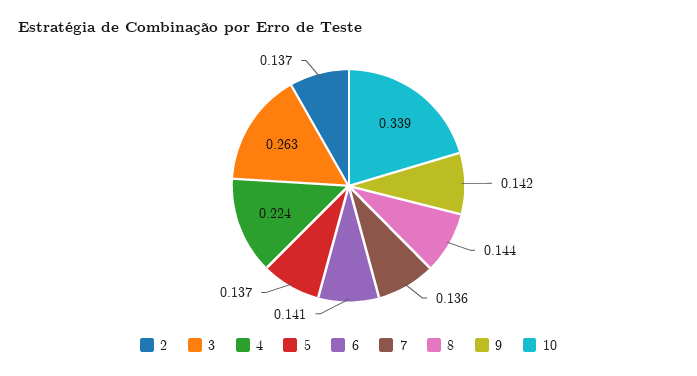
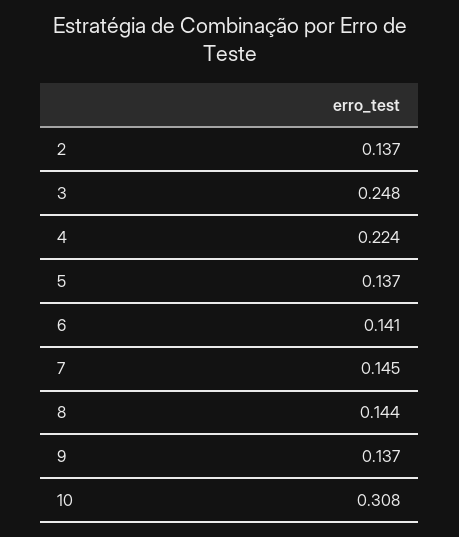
3: 0.263 -> 0.248
7: 0.136 -> 0.145
9: 0.142 -> 0.137
10: 0.339 -> 0.308

